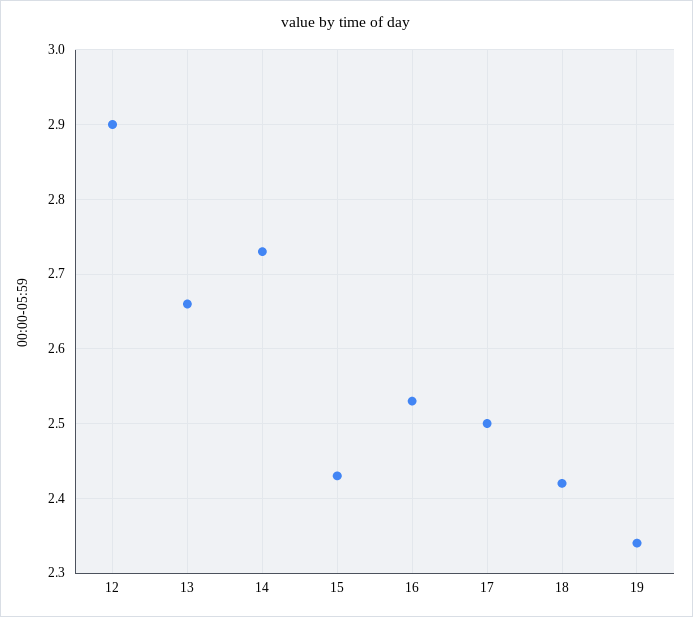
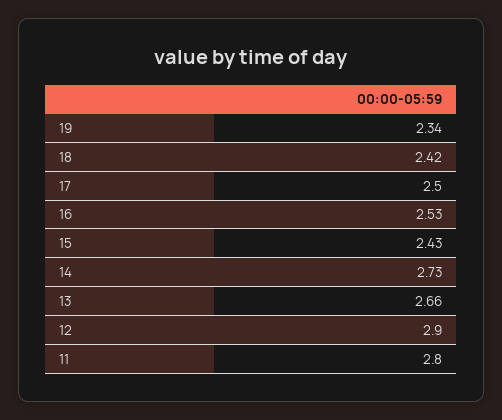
11: none -> 2.8

